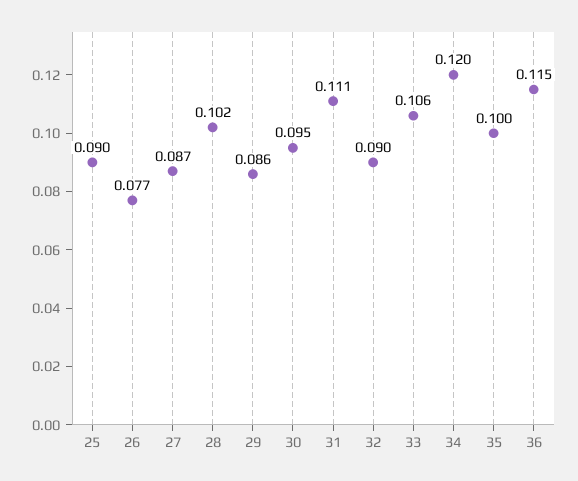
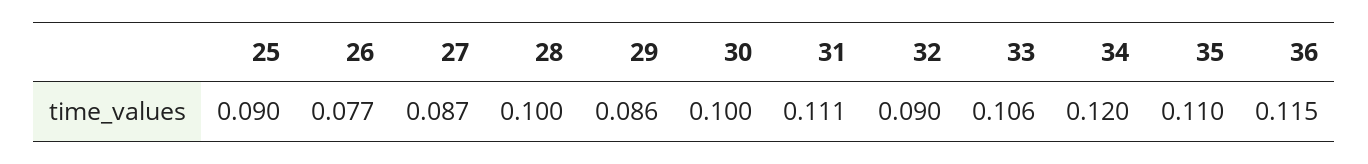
28: 0.102 -> 0.1
30: 0.095 -> 0.1
35: 0.1 -> 0.11

